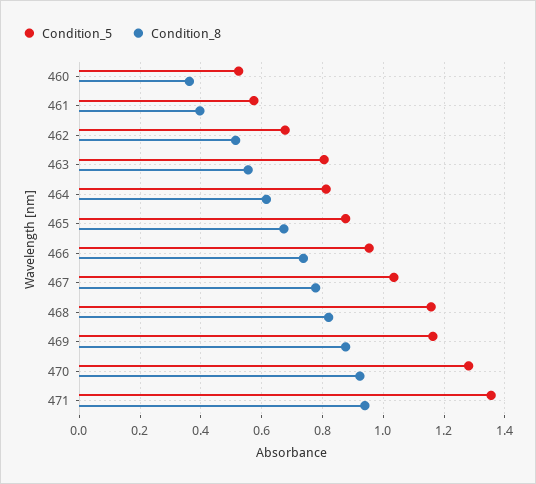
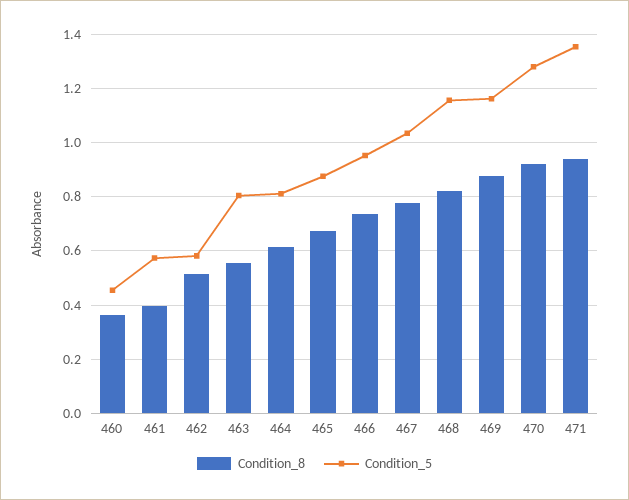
Condition_5, 460: 0.52 -> 0.45
Condition_5, 462: 0.68 -> 0.575

